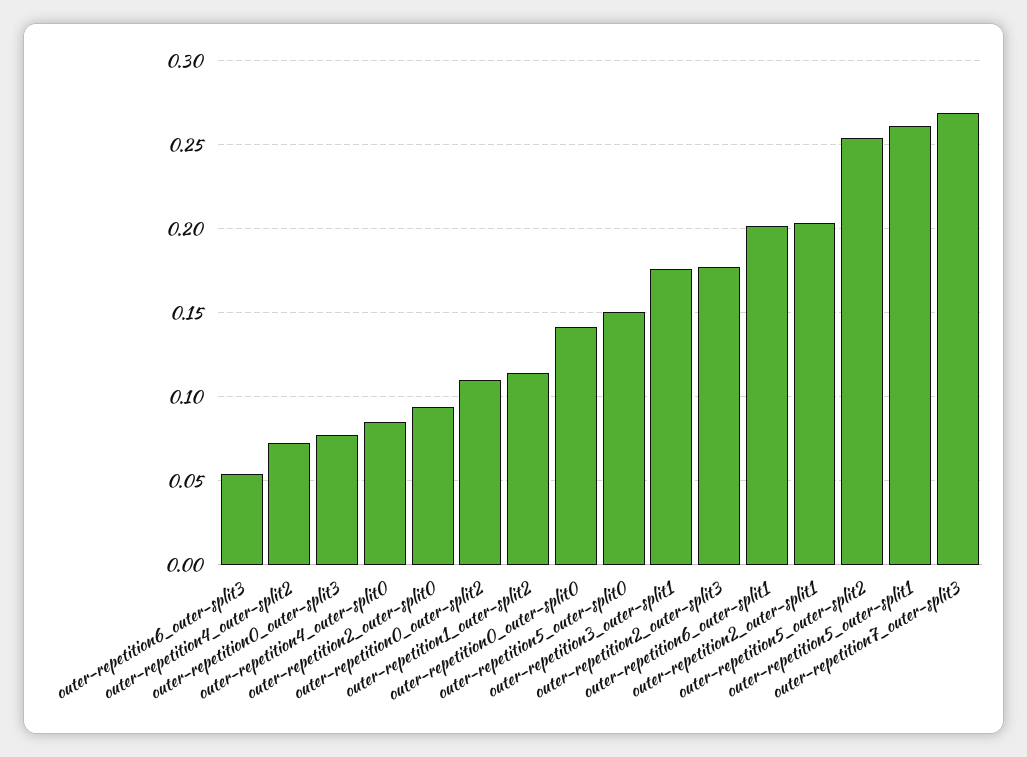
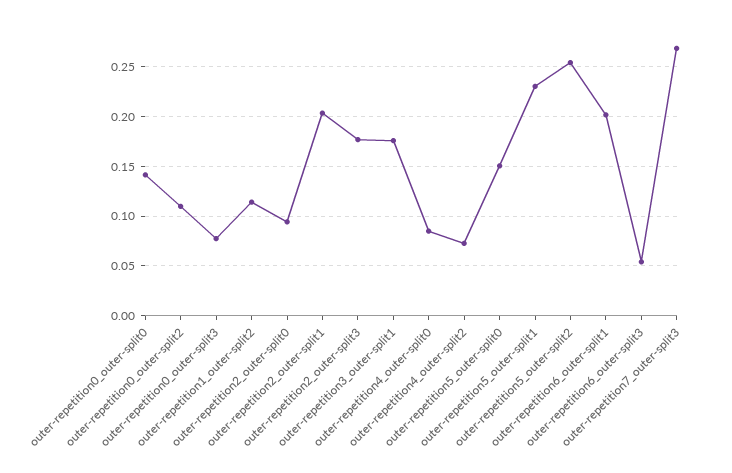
outer-repetition5_outer-split1: 0.26 -> 0.23

